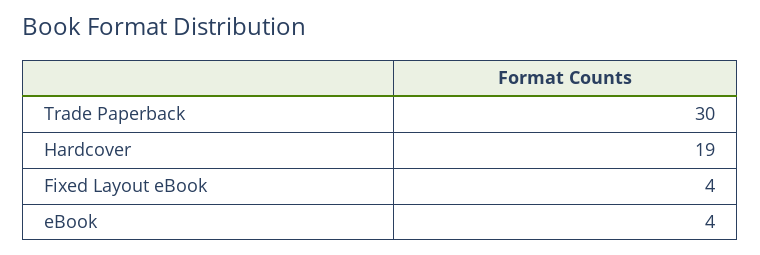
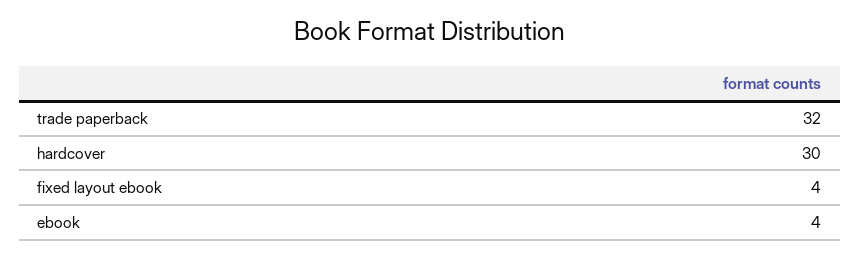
Trade Paperback: 30 -> 32
Hardcover: 19 -> 30

